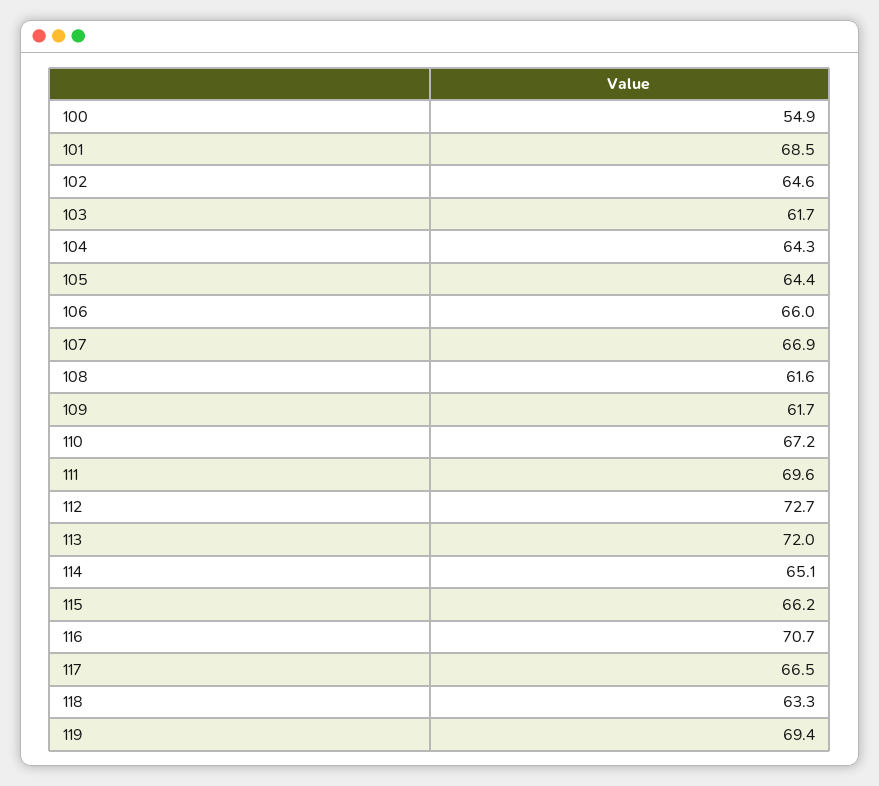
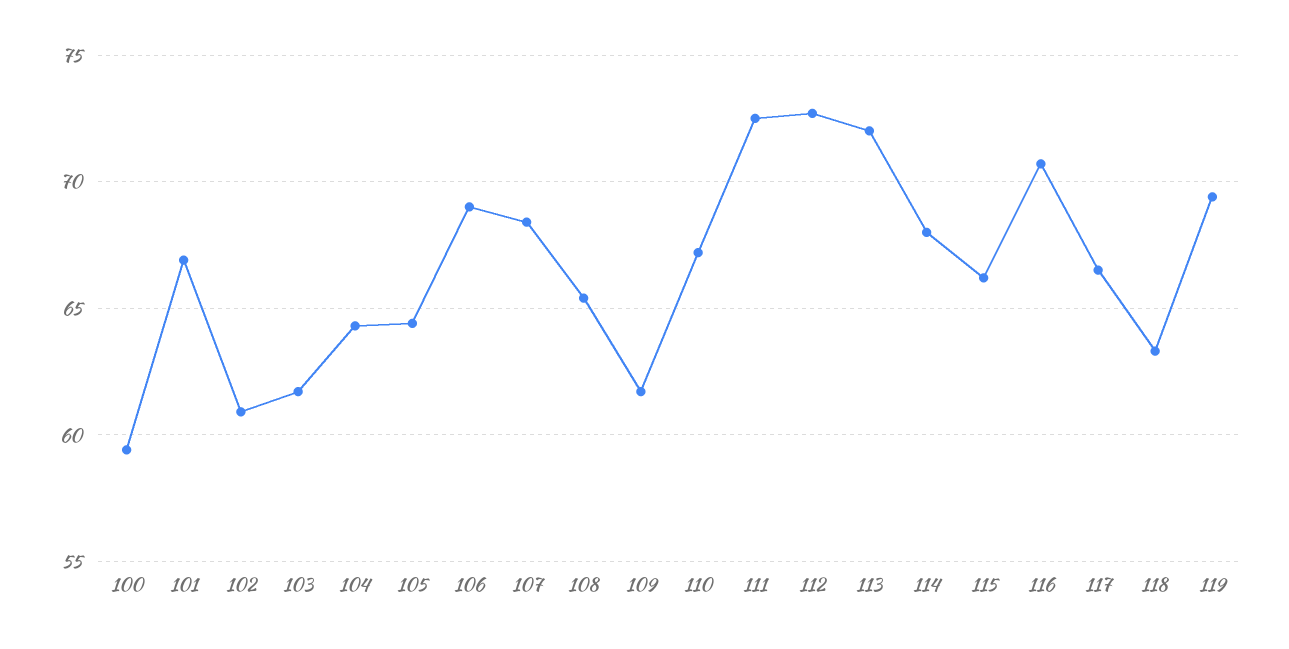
100: 54.9 -> 59.5
101: 68.5 -> 67
102: 64.6 -> 61
106: 66 -> 69
107: 66.9 -> 68.5
108: 61.6 -> 65.5
111: 69.6 -> 72.5
114: 65.1 -> 68

